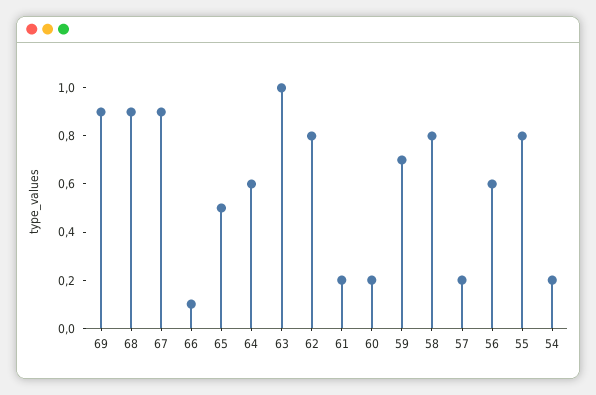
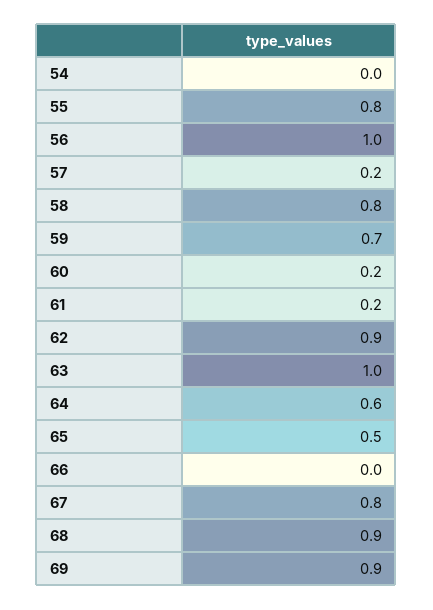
67: 0.9 -> 0.8
66: 0.1 -> 0
62: 0.8 -> 0.9
56: 0.6 -> 1
54: 0.2 -> 0

